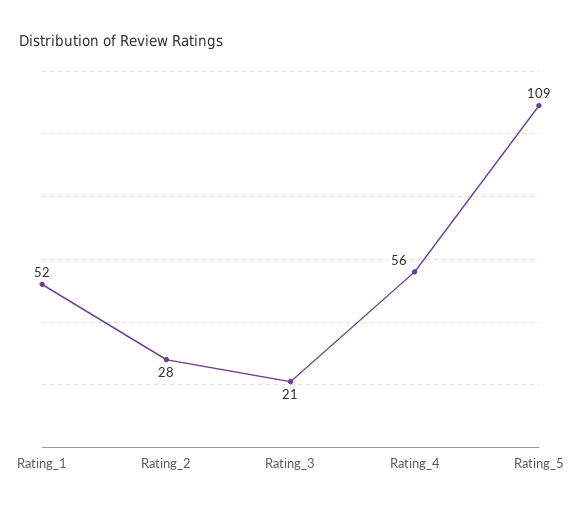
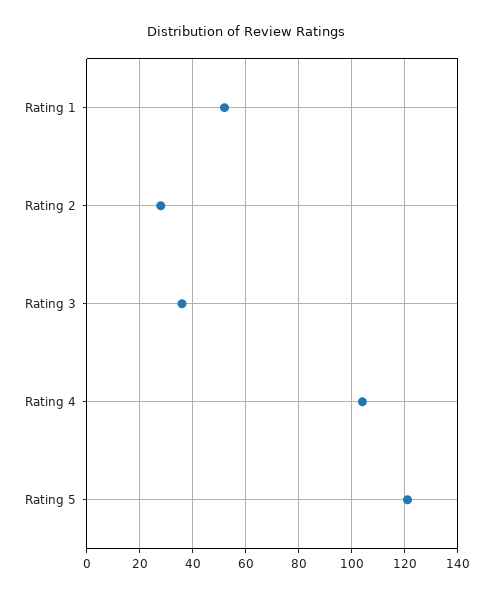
Rating_3: 21 -> 35
Rating_4: 56 -> 105
Rating_5: 109 -> 120

